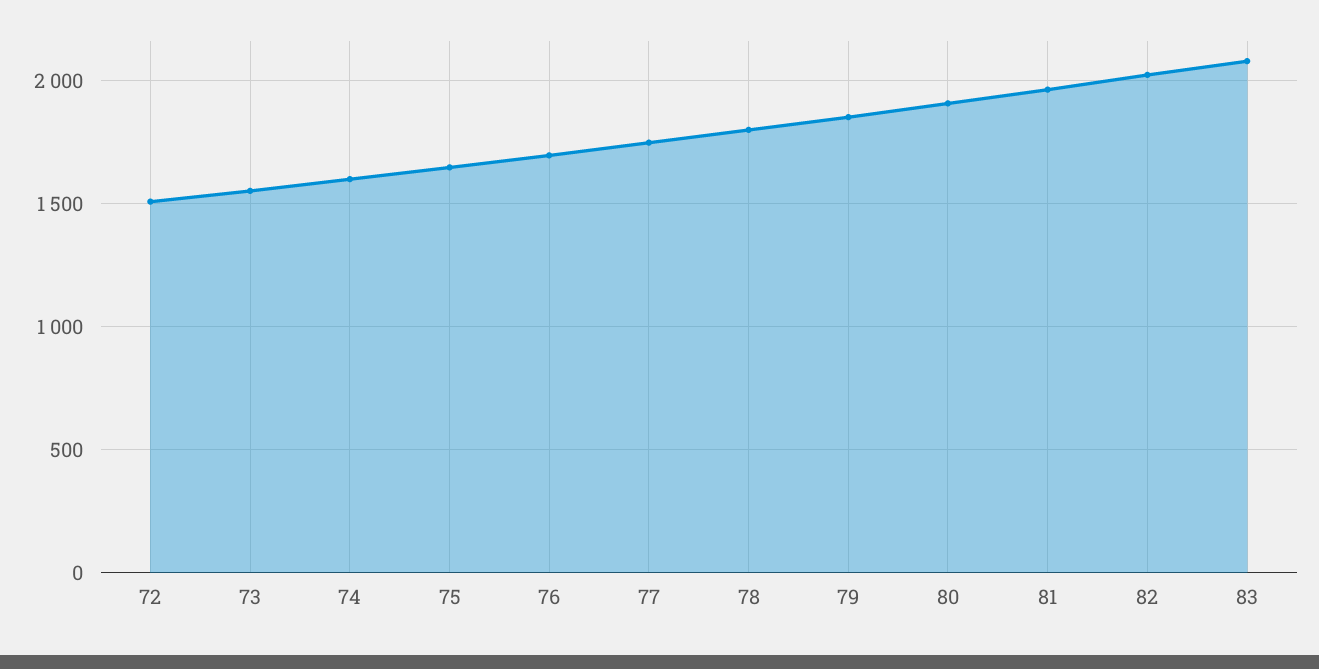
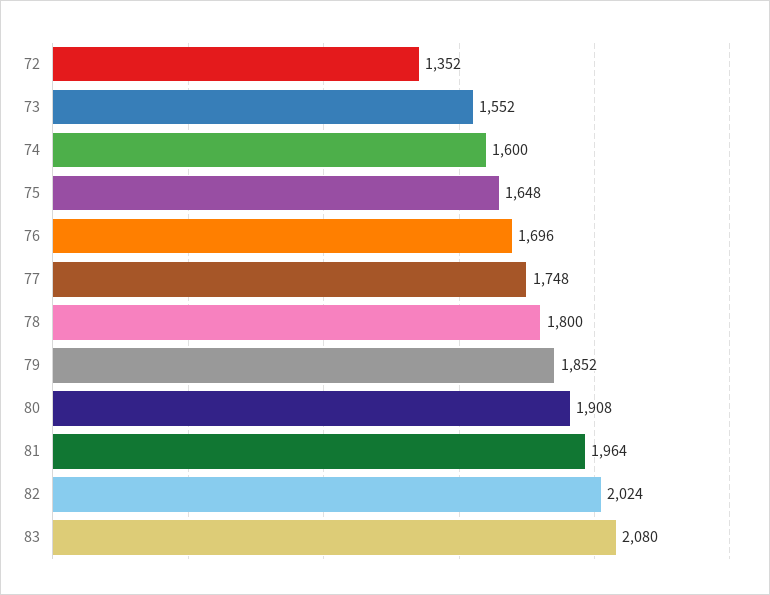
72: 1500 -> 1352

